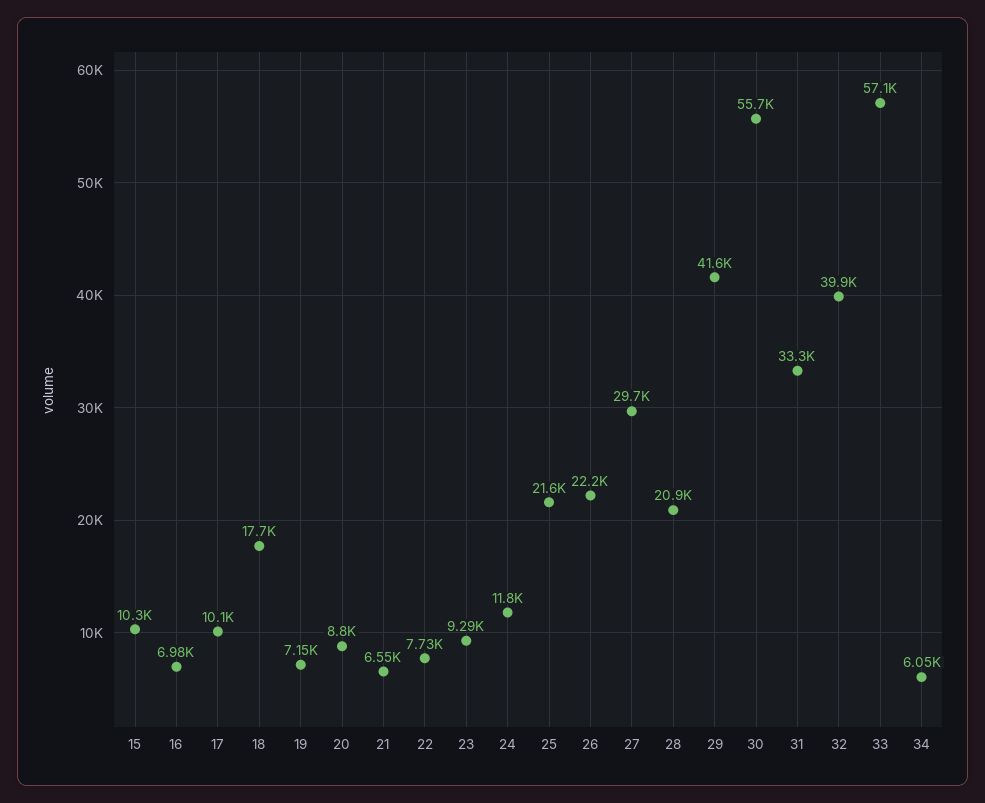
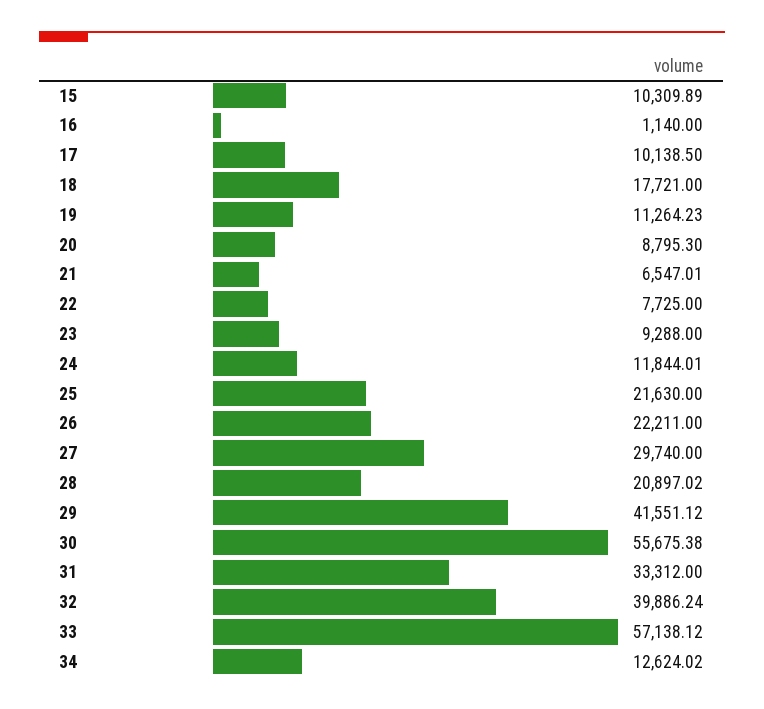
16: 6980 -> 1140
19: 7150 -> 11264.23
34: 6050 -> 12624.02

